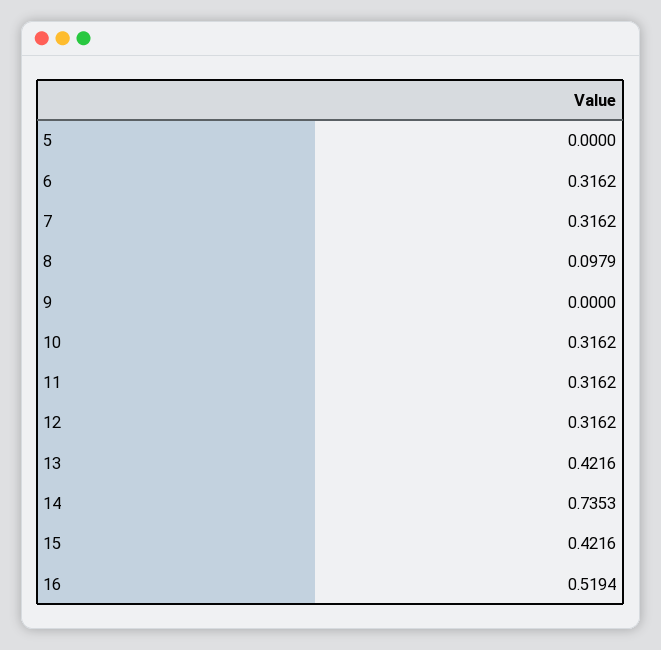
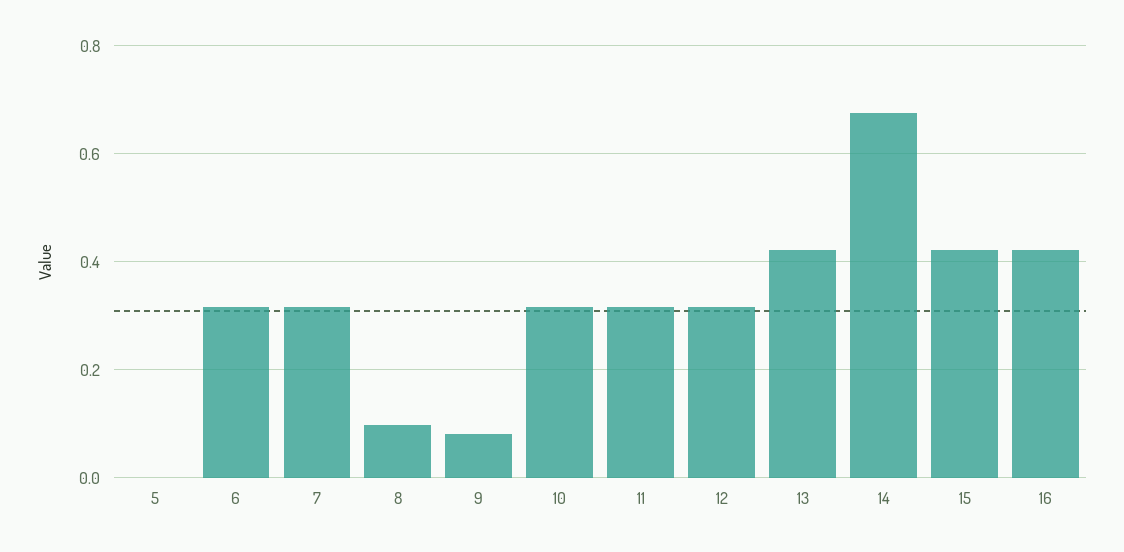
9: 0 -> 0.08
14: 0.7353 -> 0.68
16: 0.5194 -> 0.42

